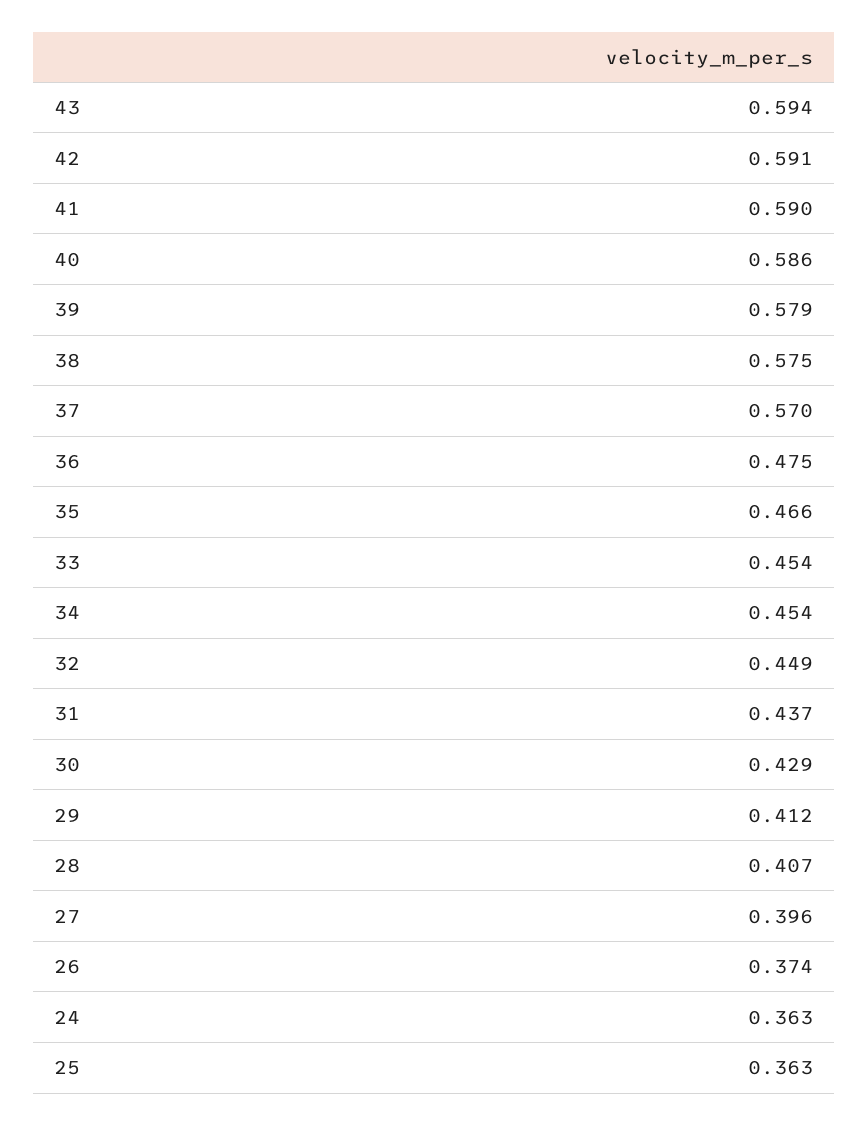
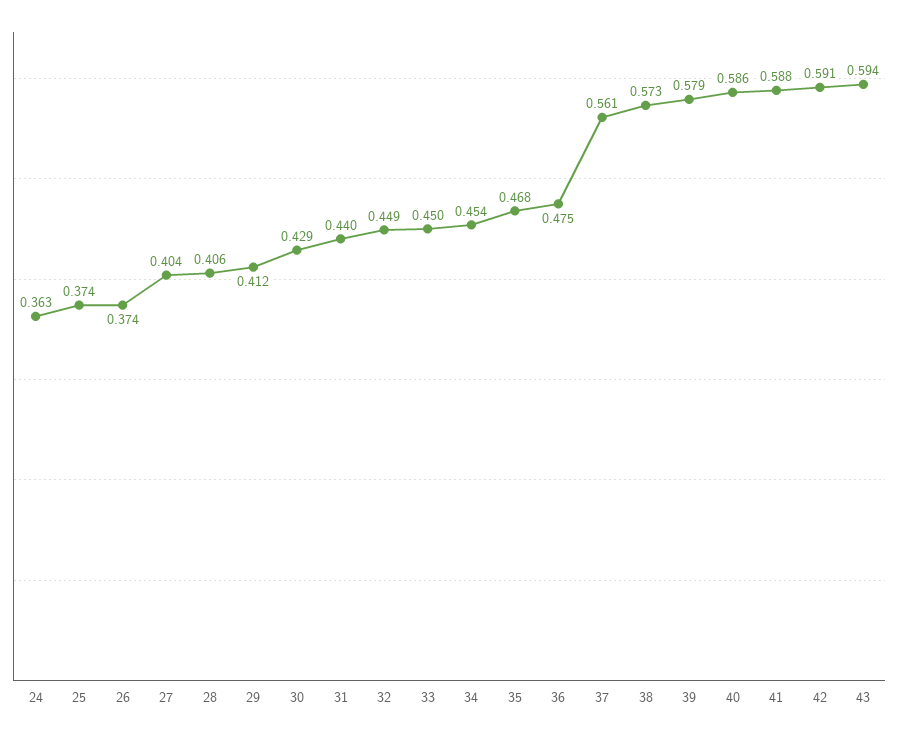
41: 0.59 -> 0.588
38: 0.575 -> 0.573
37: 0.57 -> 0.561
35: 0.466 -> 0.468
33: 0.454 -> 0.45
31: 0.437 -> 0.44
28: 0.407 -> 0.406
27: 0.396 -> 0.404
25: 0.363 -> 0.374

